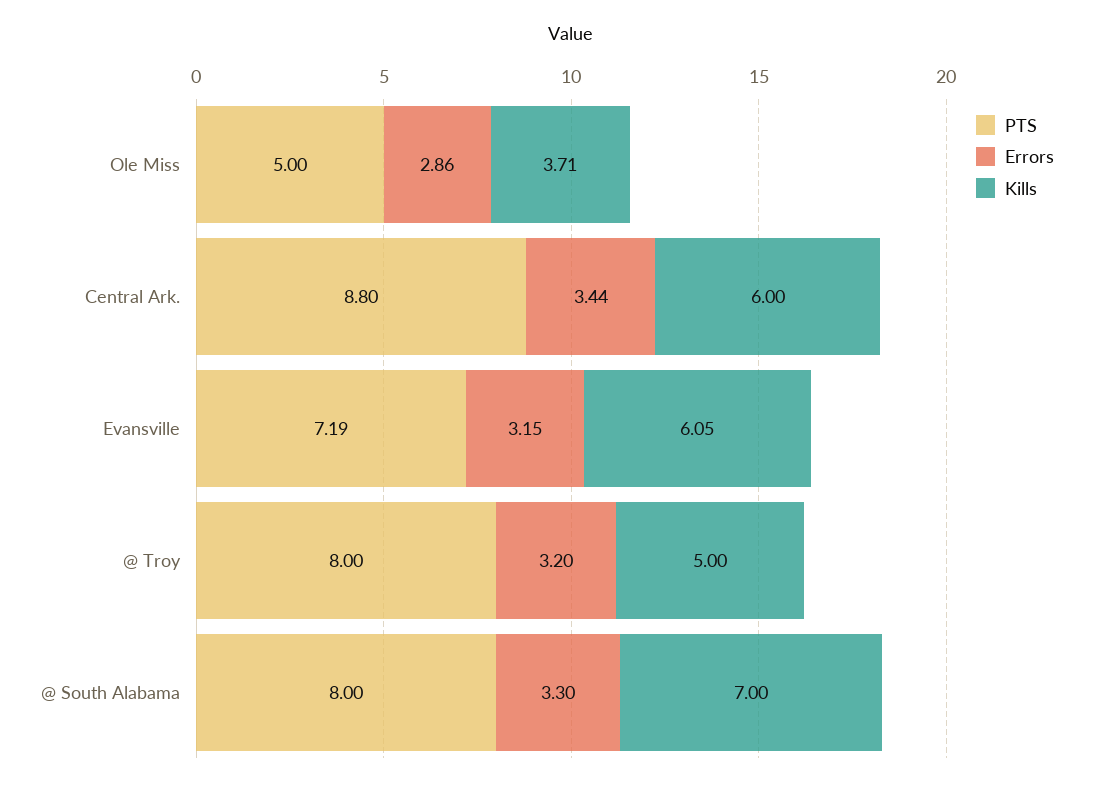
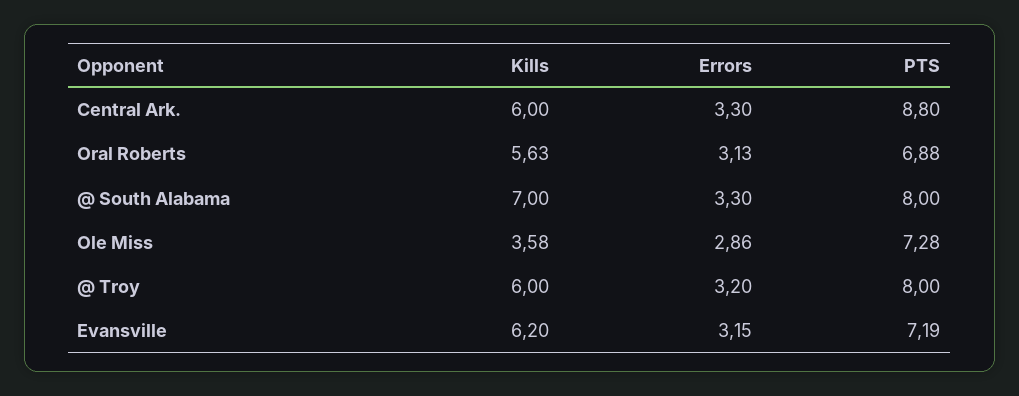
PTS, Ole Miss: 5 -> 7.28
Kills, Ole Miss: 3.71 -> 3.58
Errors, Central Ark.: 3.44 -> 3.3
Kills, Evansville: 6.05 -> 6.2
Kills, @ Troy: 5 -> 6
Kills, Oral Roberts: none -> 5.63
Errors, Oral Roberts: none -> 3.13
PTS, Oral Roberts: none -> 6.88

